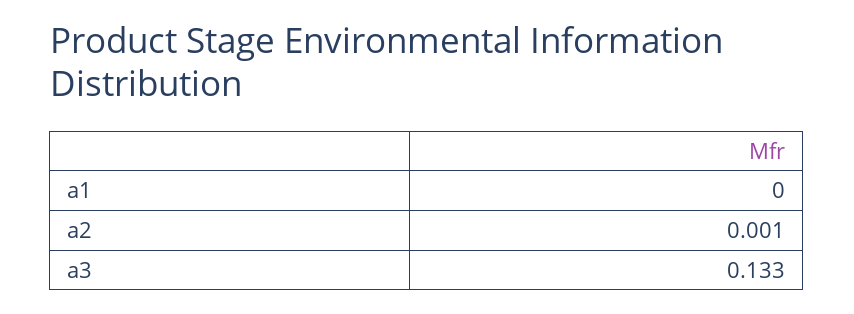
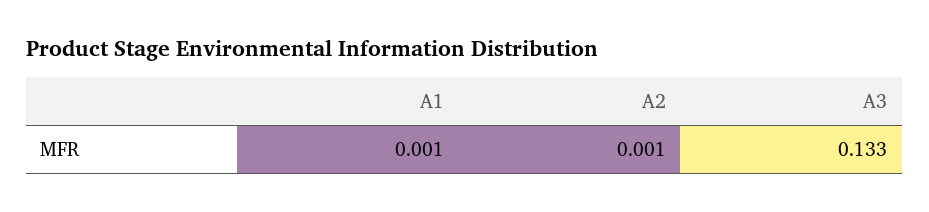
a1: 0 -> 0.001

